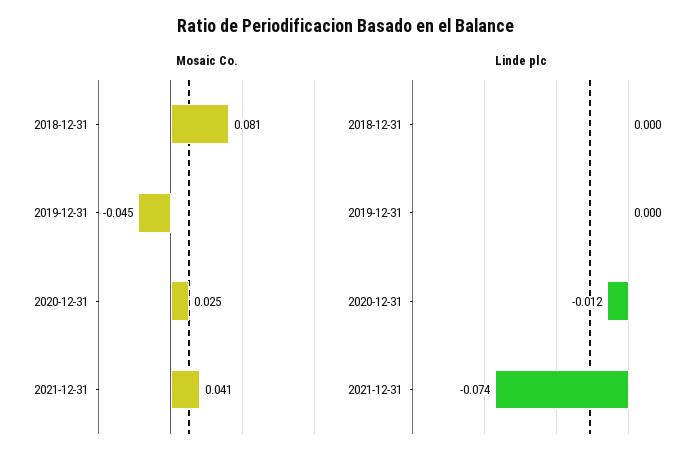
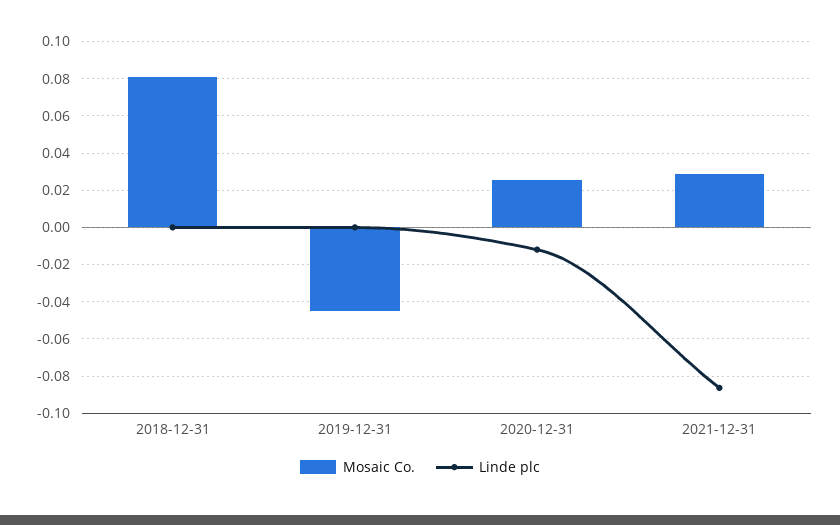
Mosaic Co., 2021-12-31: 0.041 -> 0.03
Linde plc, 2021-12-31: -0.074 -> -0.085

